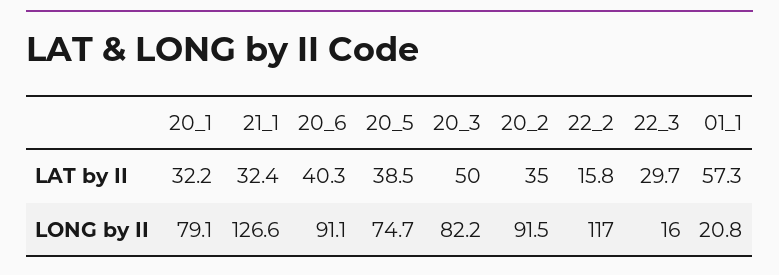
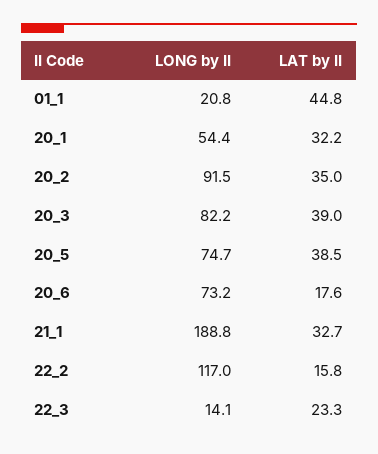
21_1, LAT by II: 32.4 -> 32.7
20_6, LAT by II: 40.3 -> 17.6
20_3, LAT by II: 50 -> 39
22_3, LAT by II: 29.7 -> 23.3
01_1, LAT by II: 57.3 -> 44.8
20_1, LONG by II: 79.1 -> 54.4
21_1, LONG by II: 126.6 -> 188.8
20_6, LONG by II: 91.1 -> 73.2
22_3, LONG by II: 16 -> 14.1

